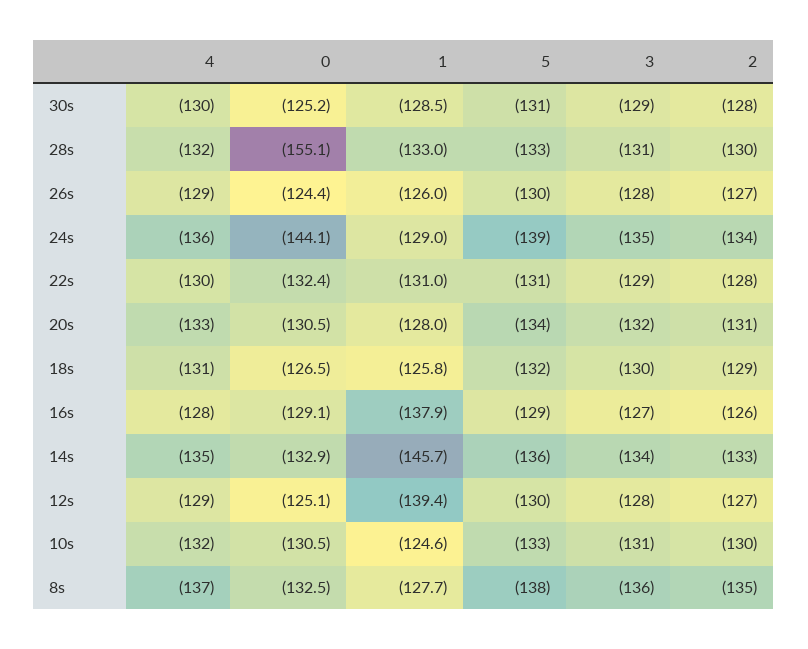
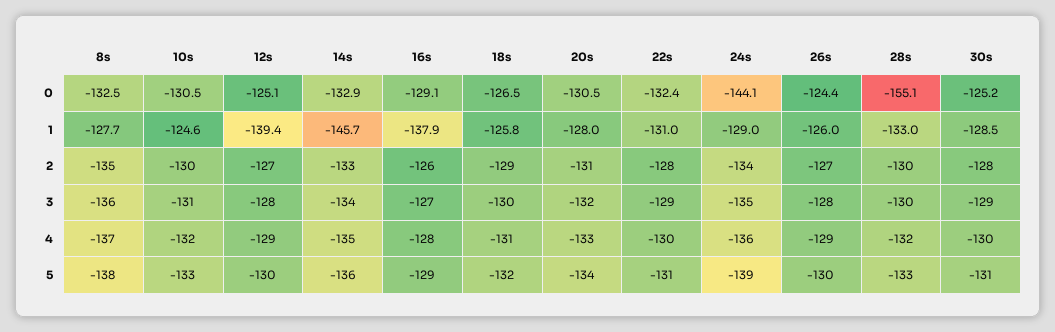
3, 28s: -131 -> -130

